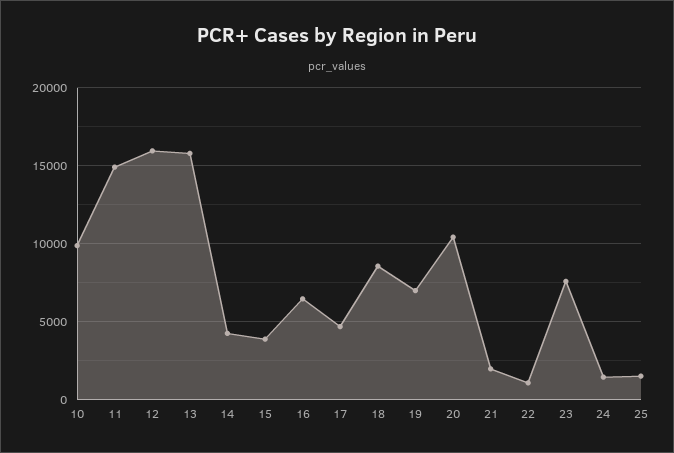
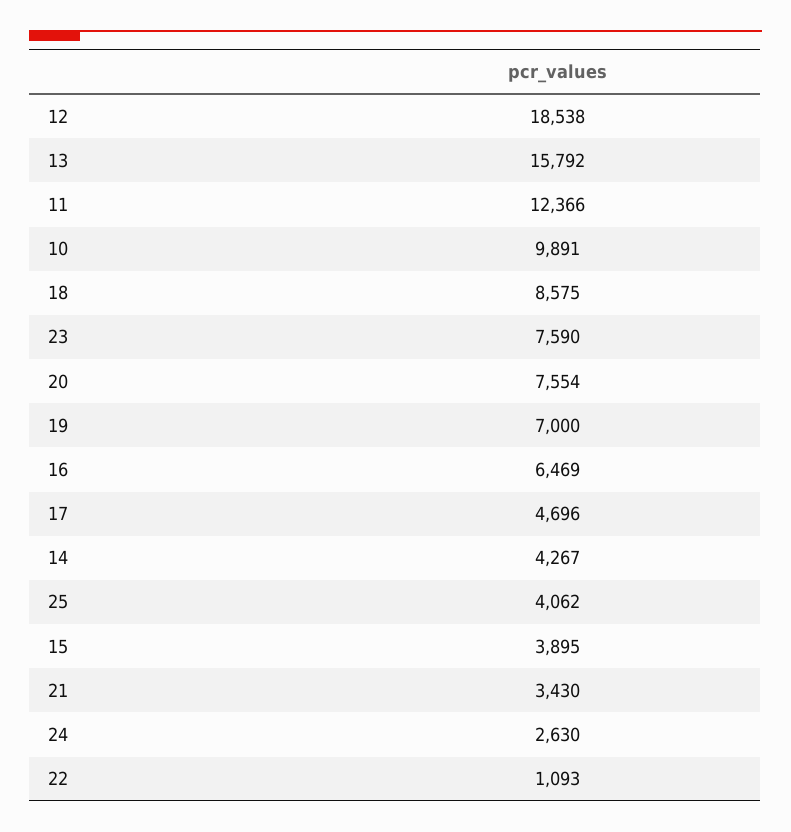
11: 15000 -> 12366
12: 16000 -> 18538
20: 10500 -> 7554
21: 2000 -> 3430
24: 1500 -> 2630
25: 1500 -> 4062

